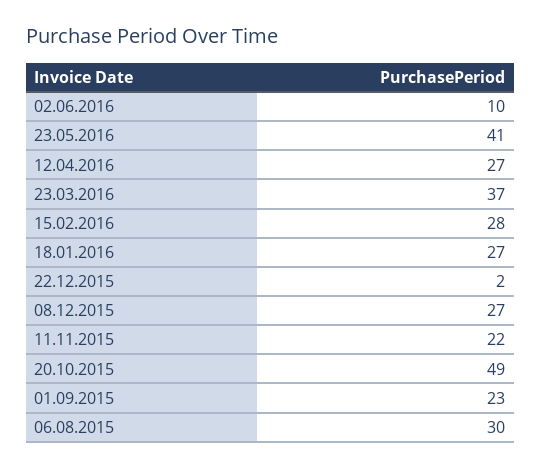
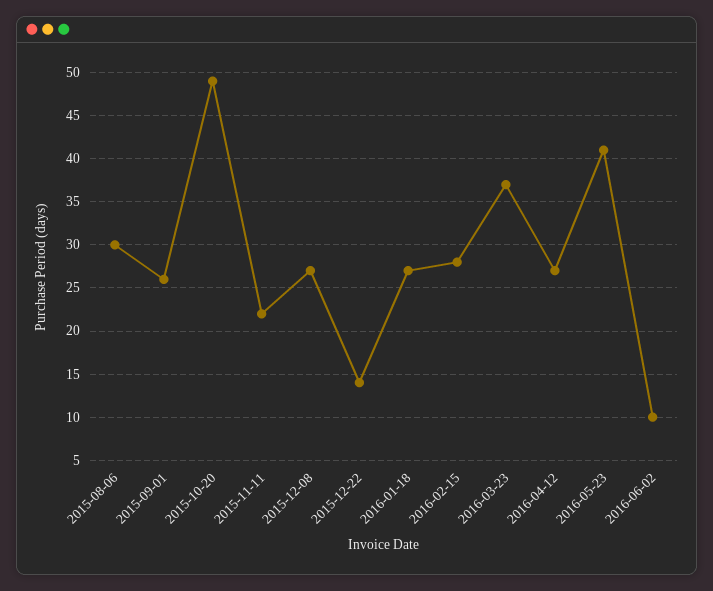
22.12.2015: 2 -> 14
01.09.2015: 23 -> 26

